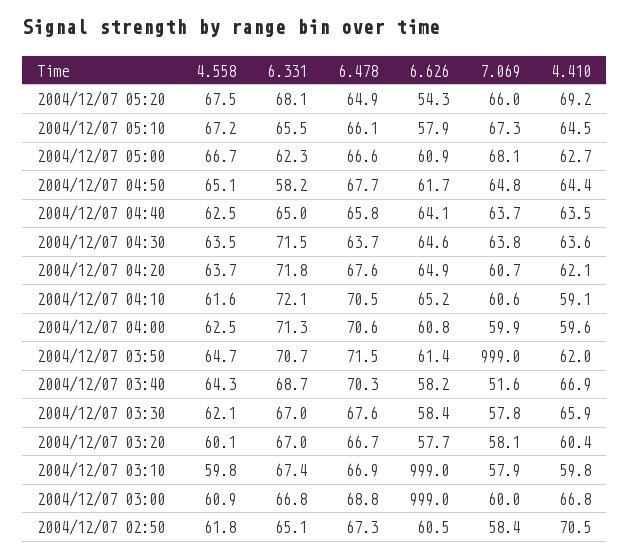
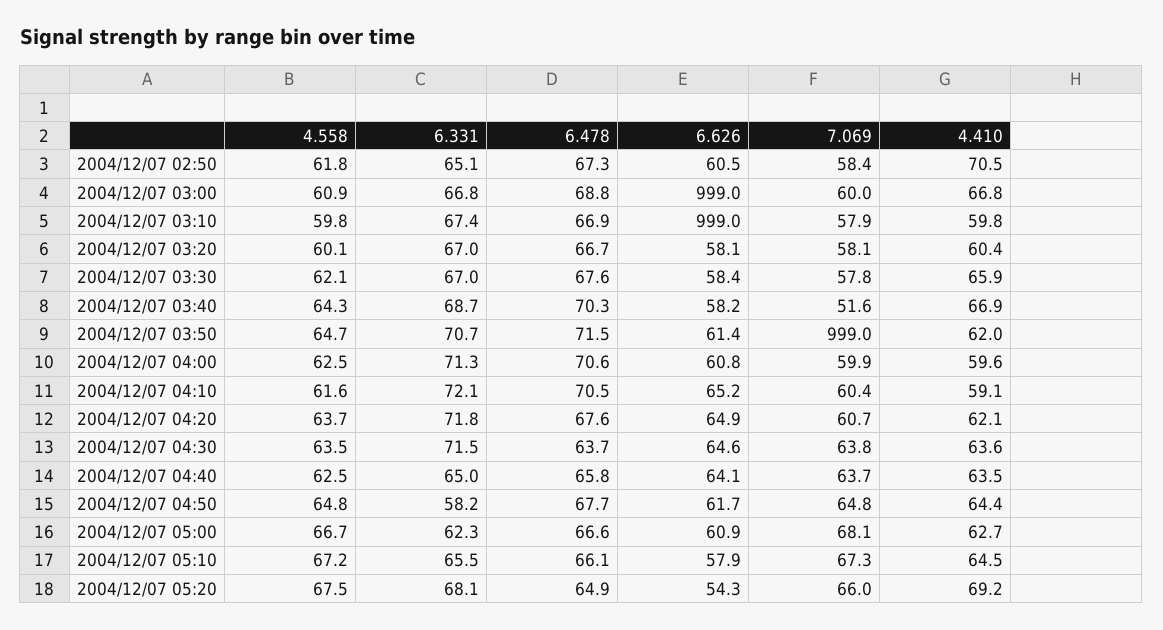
4.558, 2004/12/07 04:50: 65.1 -> 64.8
7.069, 2004/12/07 04:10: 60.6 -> 60.4
6.626, 2004/12/07 03:20: 57.7 -> 58.1

